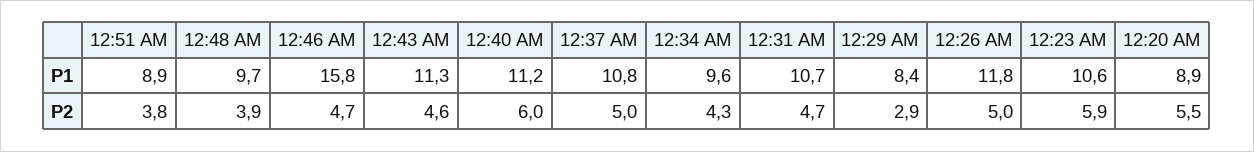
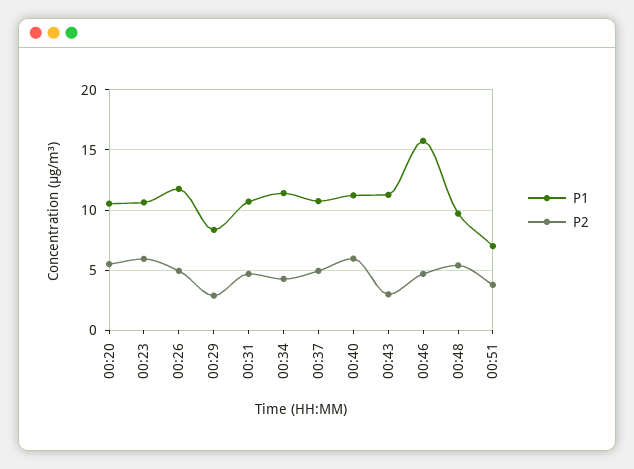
P1, 12:51 AM: 8.9 -> 7
P1, 12:34 AM: 9.6 -> 11.5
P1, 12:20 AM: 8.9 -> 10.5
P2, 12:48 AM: 3.9 -> 5.5
P2, 12:43 AM: 4.6 -> 3

